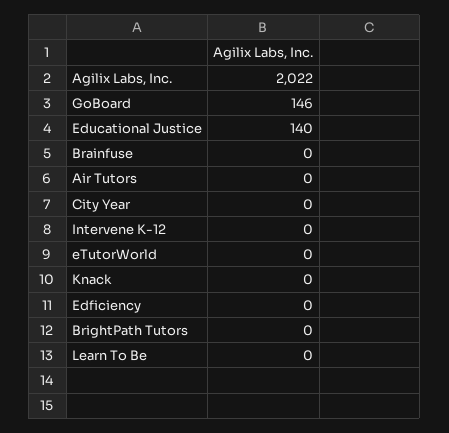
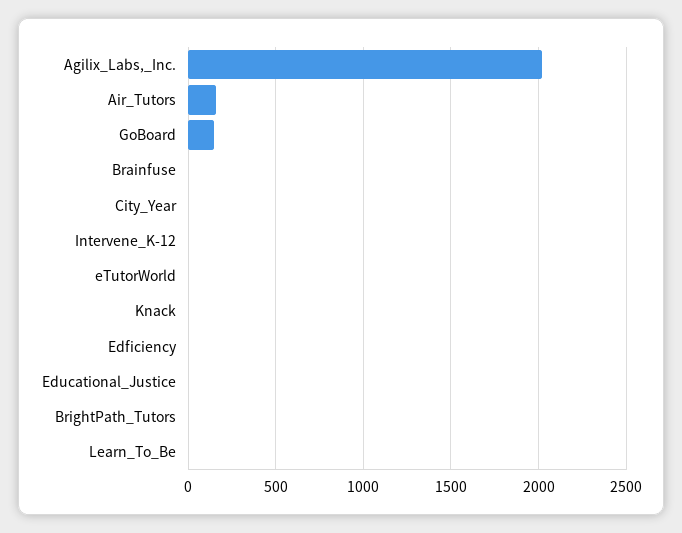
Educational Justice: 140 -> 0
Air Tutors: 0 -> 150

